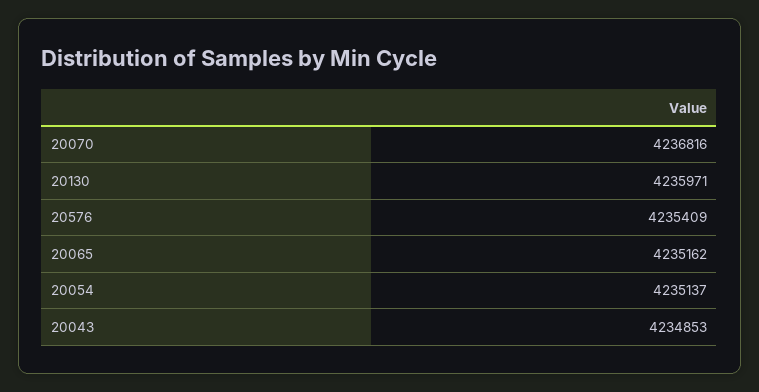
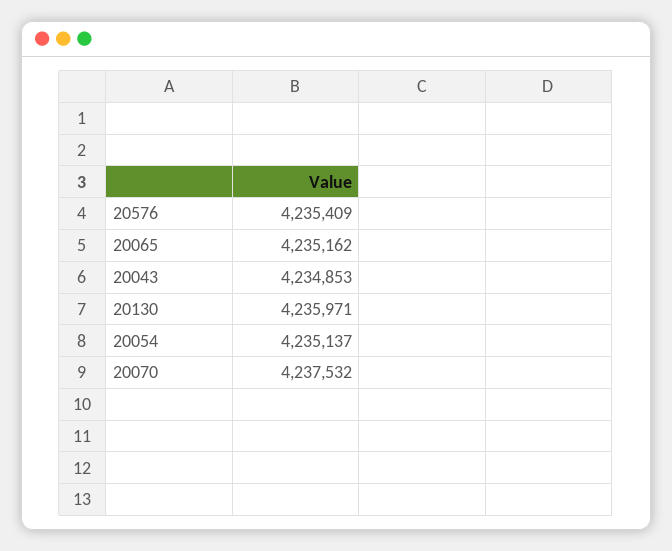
20070: 4236816 -> 4237532

